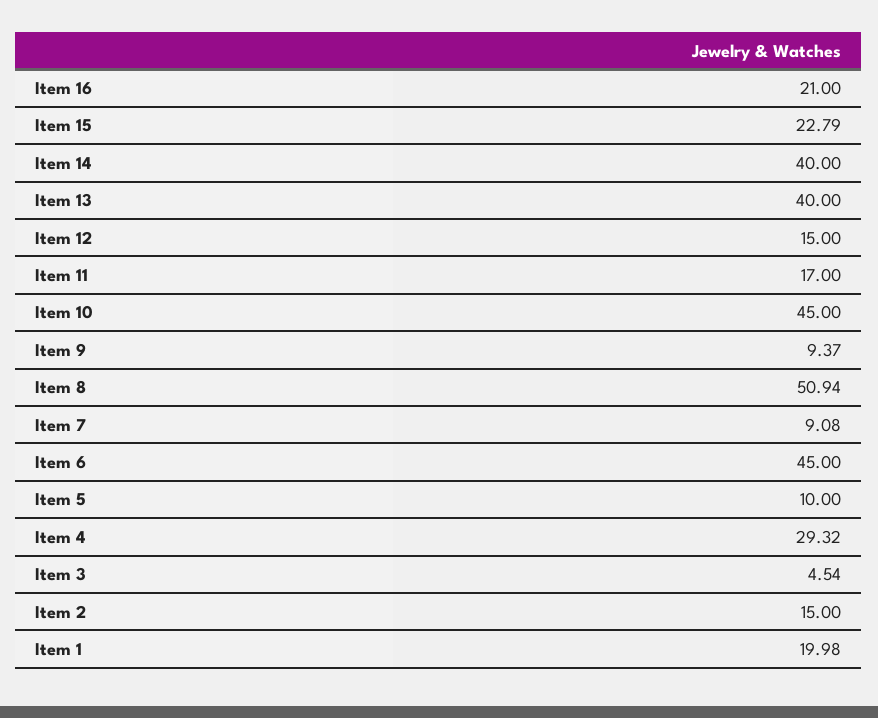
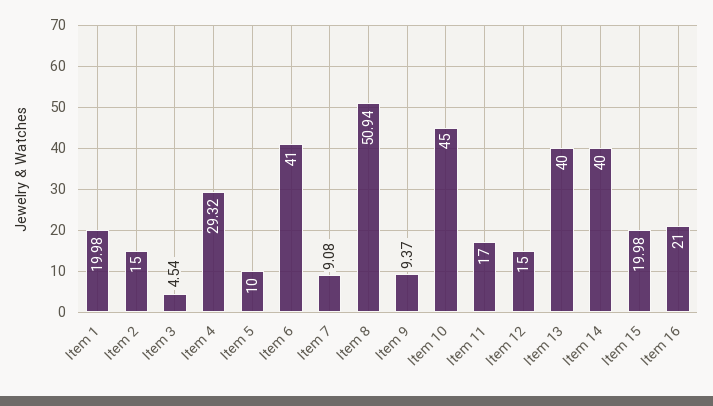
Item 15: 22.79 -> 19.98
Item 6: 45 -> 41

